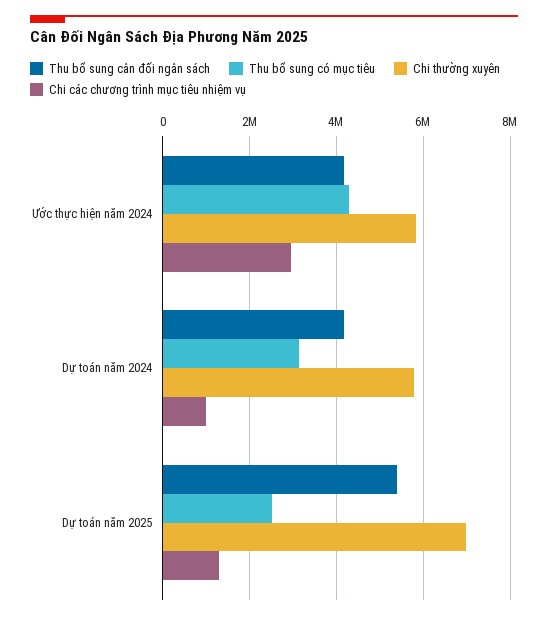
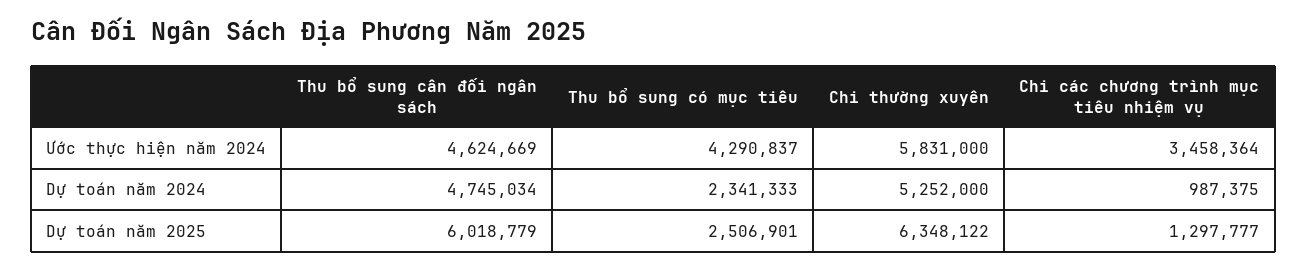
Thu bổ sung cân đối ngân sách, Ước thực hiện năm 2024: 4200000 -> 4624669
Chi các chương trình mục tiêu nhiệm vụ, Ước thực hiện năm 2024: 3000000 -> 3458364
Thu bổ sung cân đối ngân sách, Dự toán năm 2024: 4200000 -> 4745034
Thu bổ sung có mục tiêu, Dự toán năm 2024: 3200000 -> 2341333
Chi thường xuyên, Dự toán năm 2024: 5800000 -> 5252000
Thu bổ sung cân đối ngân sách, Dự toán năm 2025: 5400000 -> 6018779
Chi thường xuyên, Dự toán năm 2025: 7000000 -> 6348122

